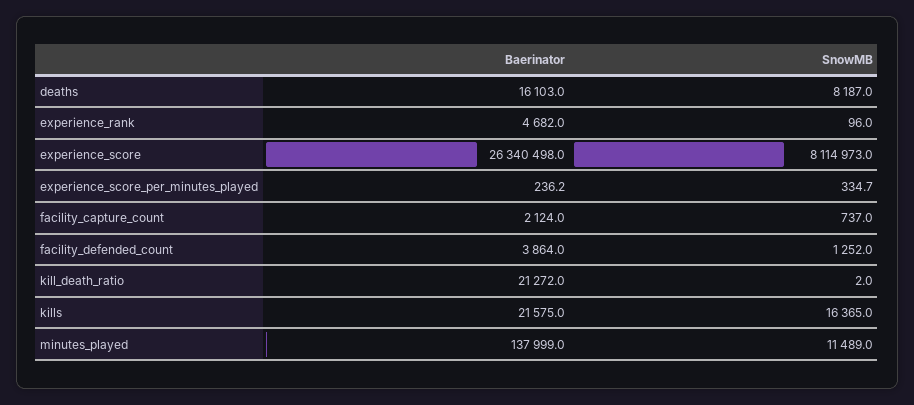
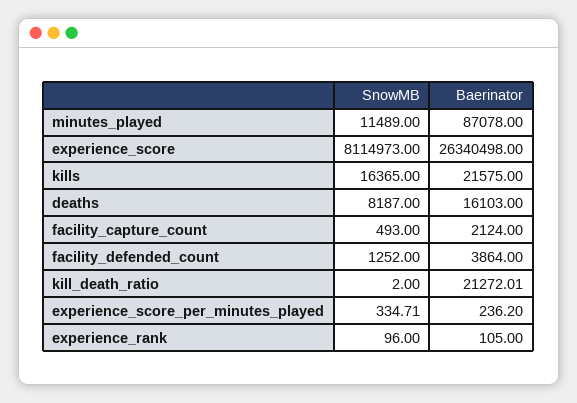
Baerinator, experience_rank: 4682 -> 105
SnowMB, facility_capture_count: 737 -> 493
Baerinator, minutes_played: 137999 -> 87078

